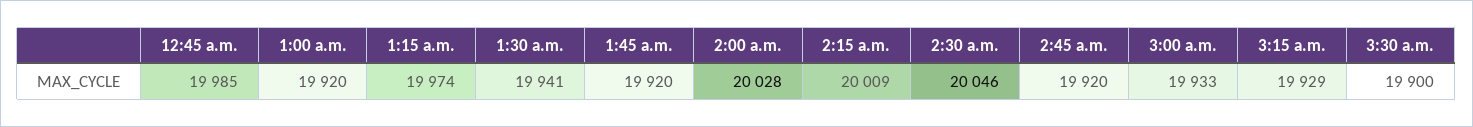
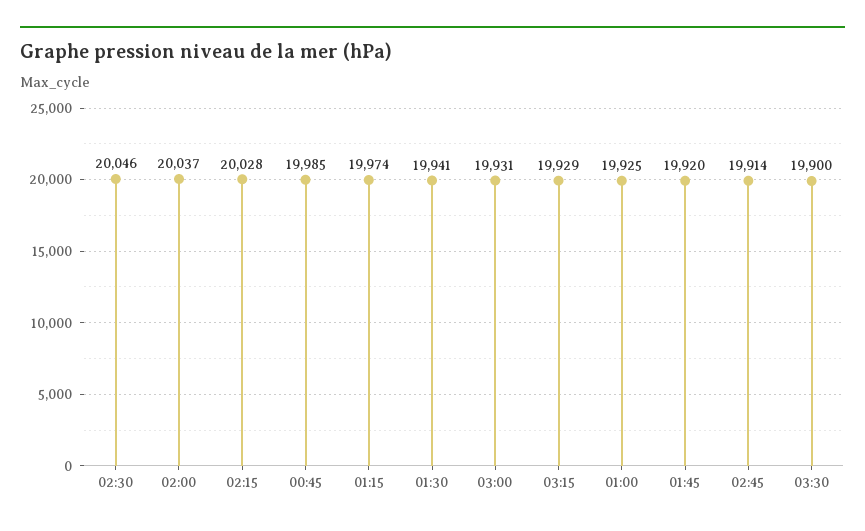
1:00 a.m.: 19920 -> 19925
2:00 a.m.: 20028 -> 20037
2:15 a.m.: 20009 -> 20028
2:45 a.m.: 19920 -> 19914
3:00 a.m.: 19933 -> 19931

